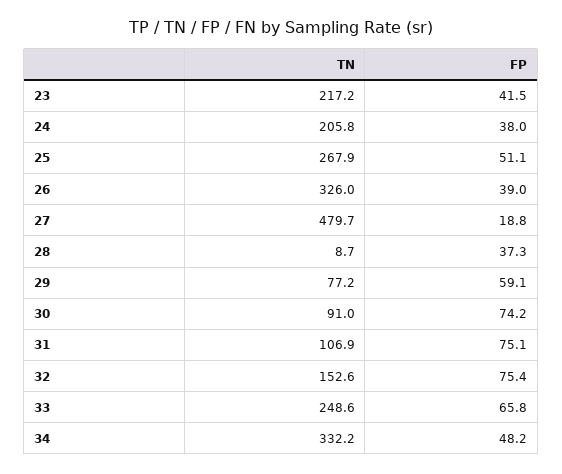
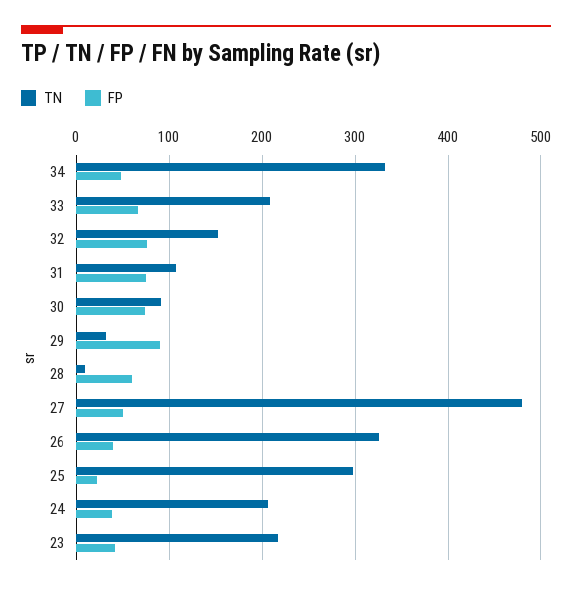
TN, 25: 267.9 -> 300
FP, 25: 51.1 -> 20
FP, 27: 18.8 -> 50
FP, 28: 37.3 -> 60
TN, 29: 77.2 -> 30
FP, 29: 59.1 -> 90
TN, 33: 248.6 -> 210

